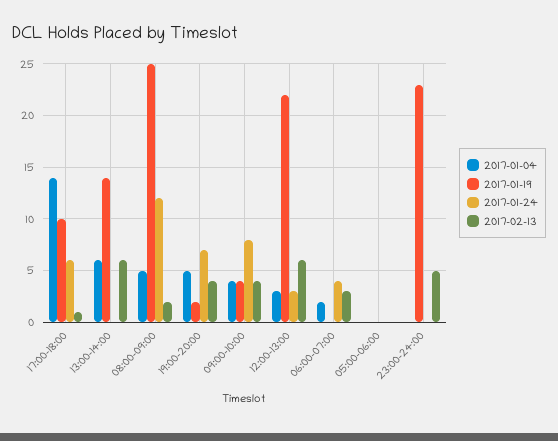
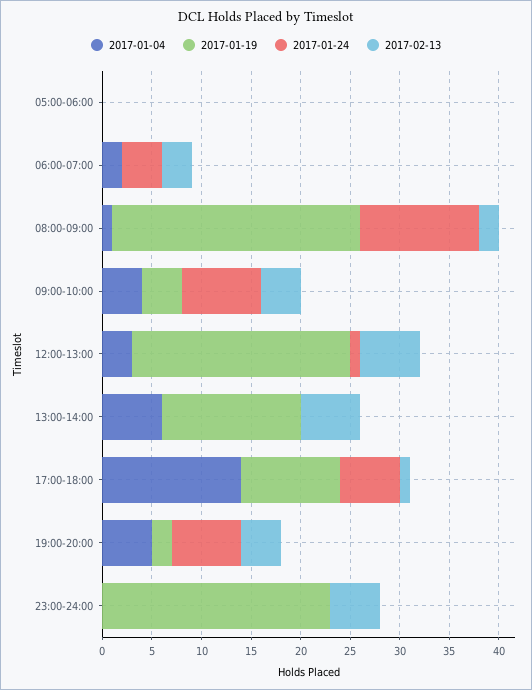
2017-01-04, 08:00-09:00: 5 -> 1
2017-01-24, 12:00-13:00: 3 -> 1

